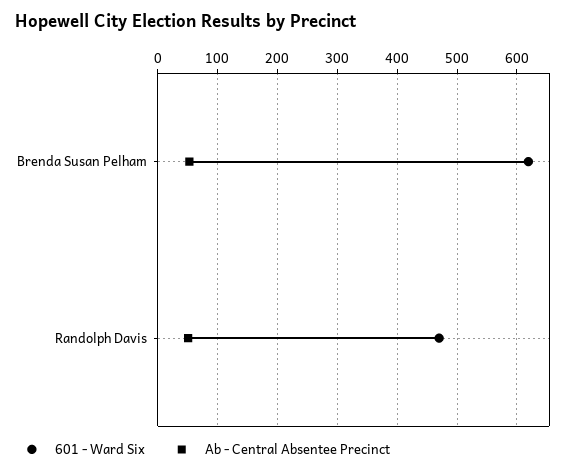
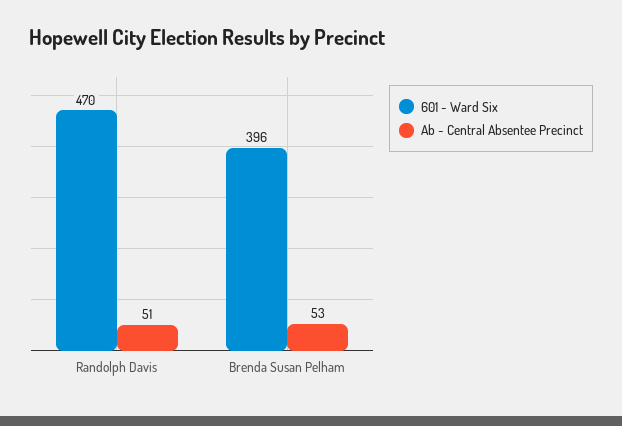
601 - Ward Six, Brenda Susan Pelham: 620 -> 396

